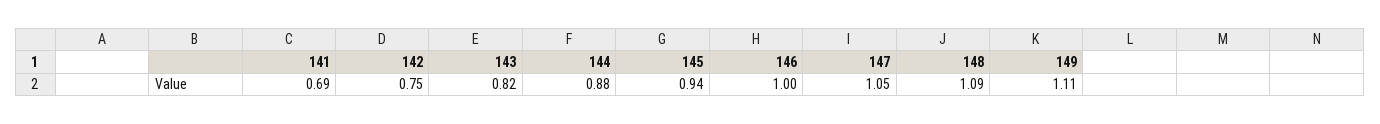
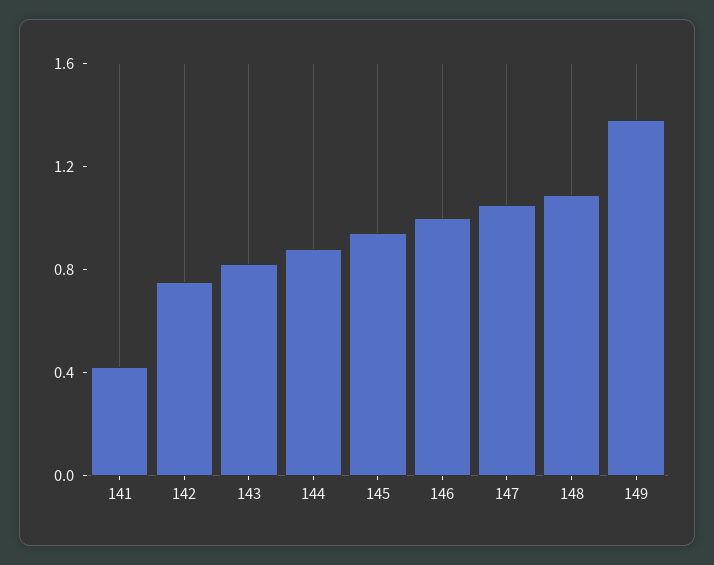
141: 0.69 -> 0.4
149: 1.11 -> 1.4

